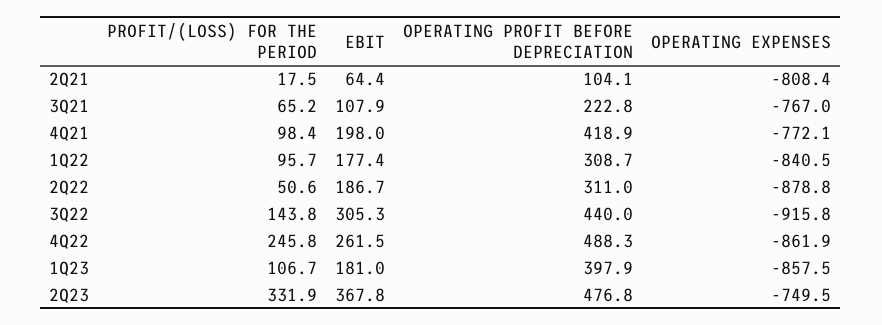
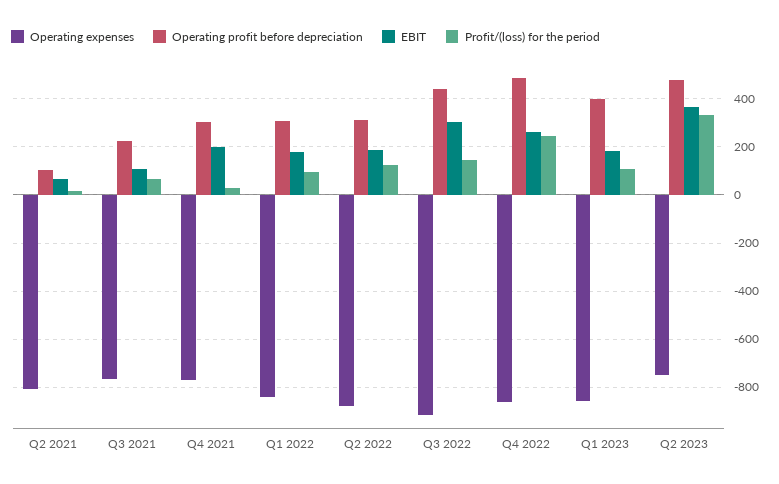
PROFIT/(LOSS) FOR THE PERIOD, 4Q21: 98.4 -> 25
OPERATING PROFIT BEFORE DEPRECIATION, 4Q21: 418.9 -> 300
PROFIT/(LOSS) FOR THE PERIOD, 2Q22: 50.6 -> 125

